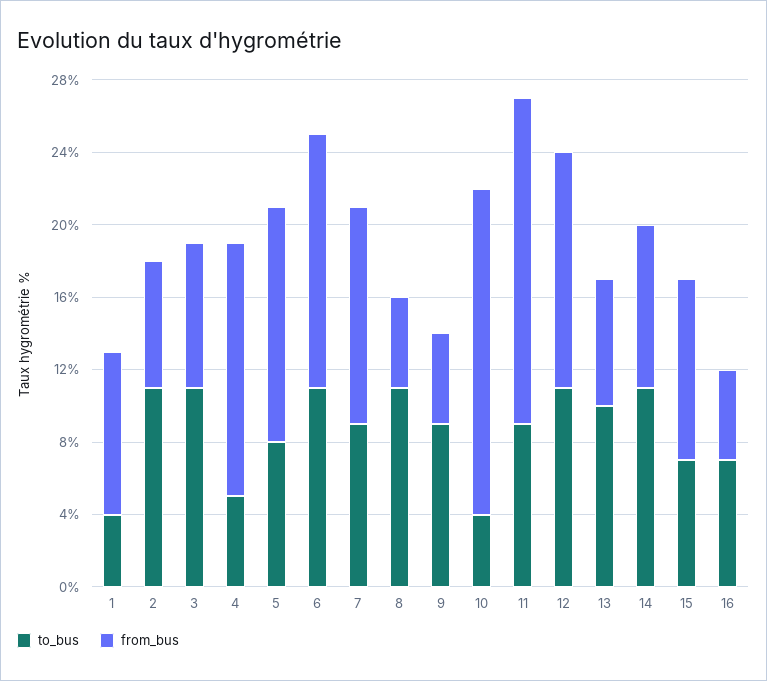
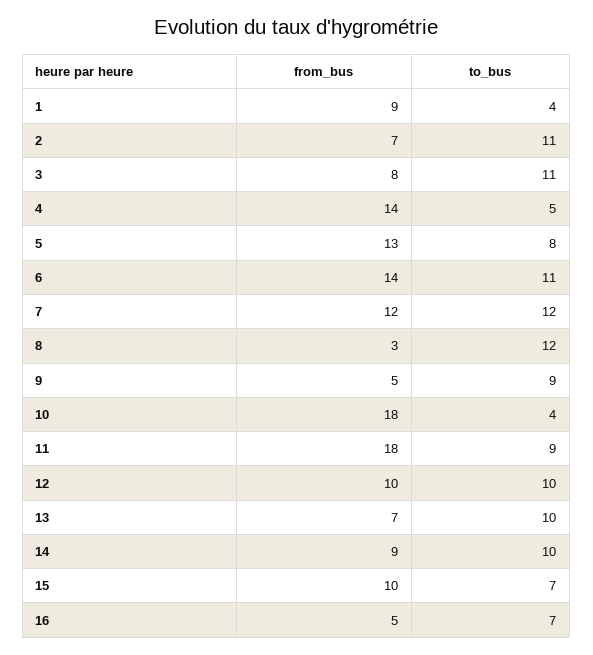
to_bus, 7: 9 -> 12
to_bus, 8: 11 -> 12
from_bus, 8: 5 -> 3
to_bus, 12: 11 -> 10
from_bus, 12: 13 -> 10
to_bus, 14: 11 -> 10

